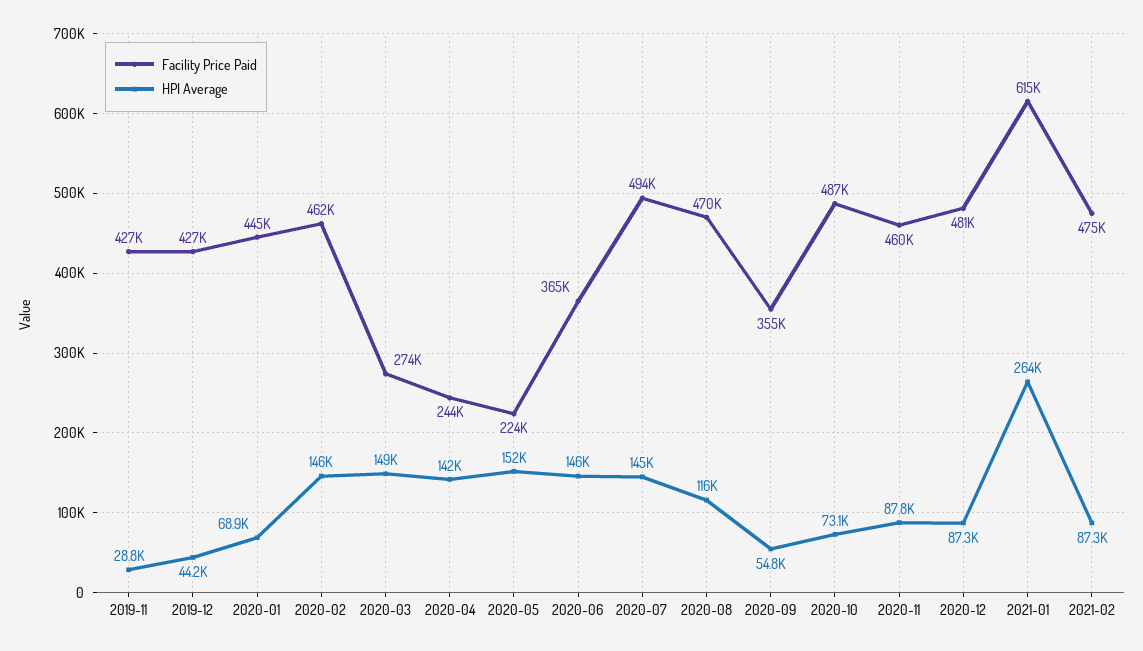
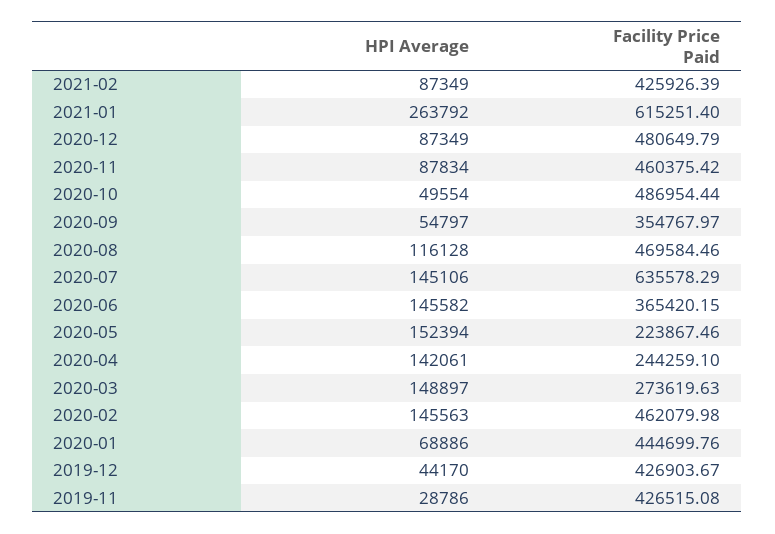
Facility Price Paid, 2020-07: 494000 -> 635578.29
HPI Average, 2020-10: 73100 -> 49554
Facility Price Paid, 2021-02: 475000 -> 425926.39

